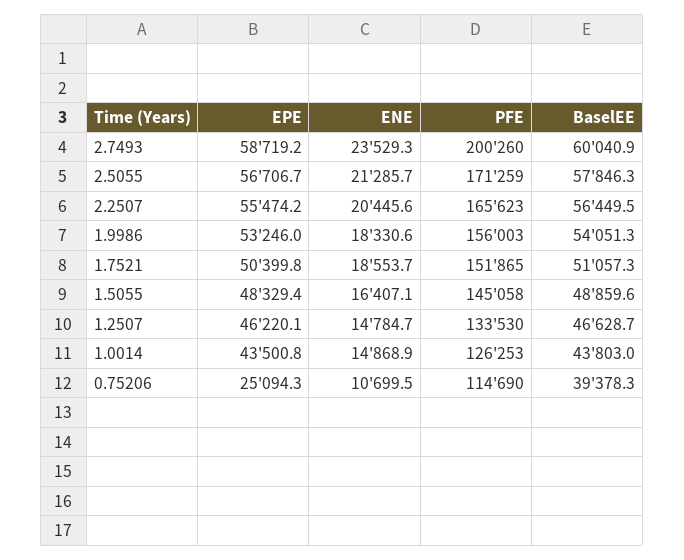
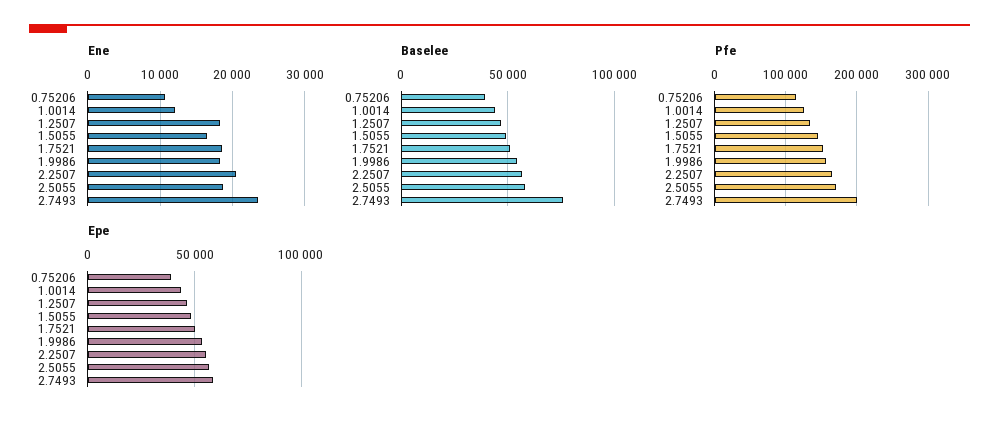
BaselEE, 2.7493: 60040.9 -> 75000
ENE, 2.5055: 21285.7 -> 19000
ENE, 1.2507: 14784.7 -> 18000
ENE, 1.0014: 14868.9 -> 12000
EPE, 0.75206: 25094.3 -> 40000

